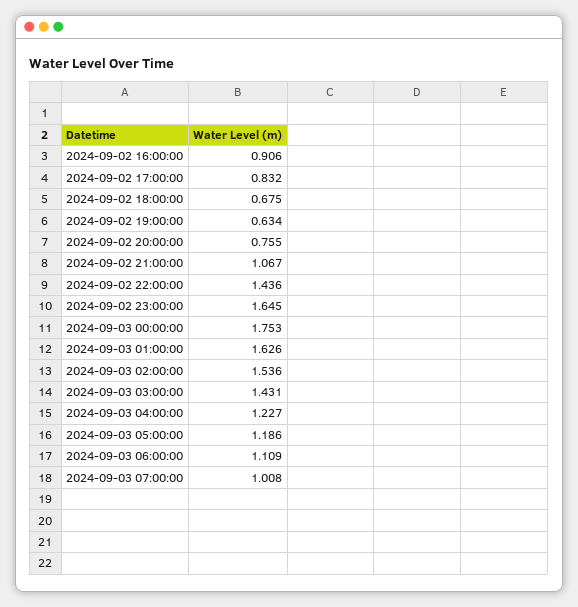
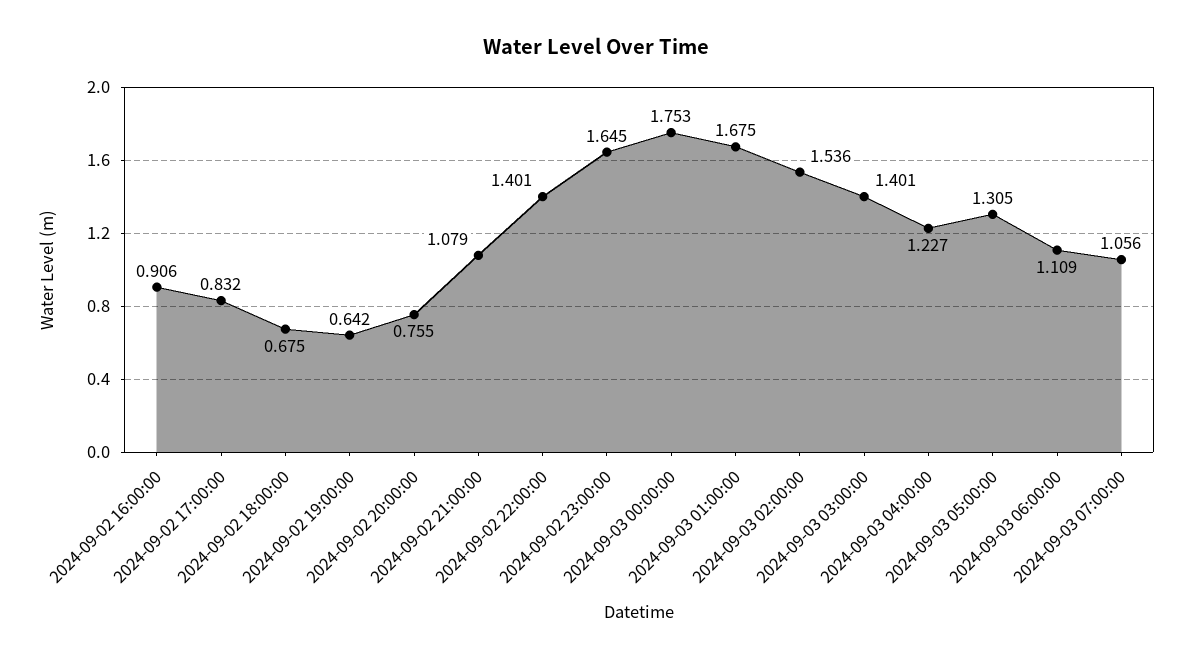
2024-09-02 19:00:00: 0.634 -> 0.642
2024-09-02 21:00:00: 1.067 -> 1.079
2024-09-02 22:00:00: 1.436 -> 1.401
2024-09-03 01:00:00: 1.626 -> 1.675
2024-09-03 03:00:00: 1.431 -> 1.401
2024-09-03 05:00:00: 1.186 -> 1.305
2024-09-03 07:00:00: 1.008 -> 1.056

